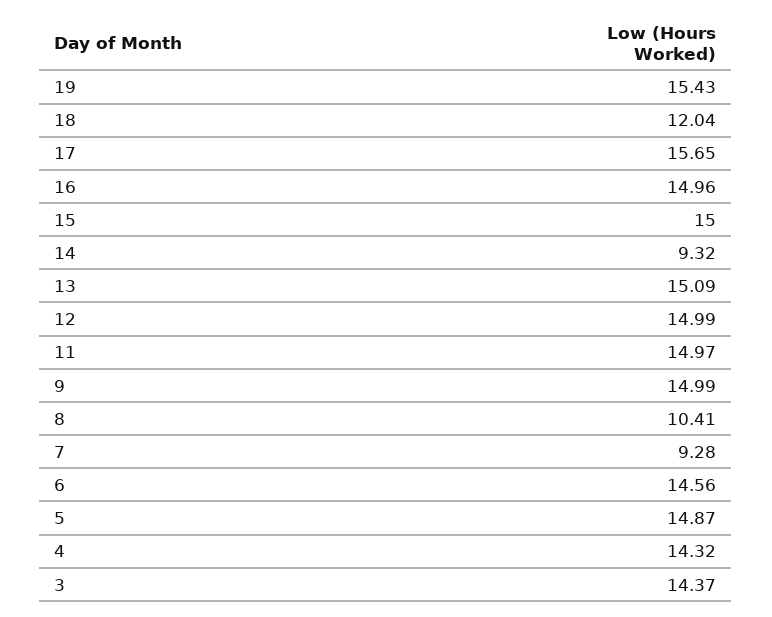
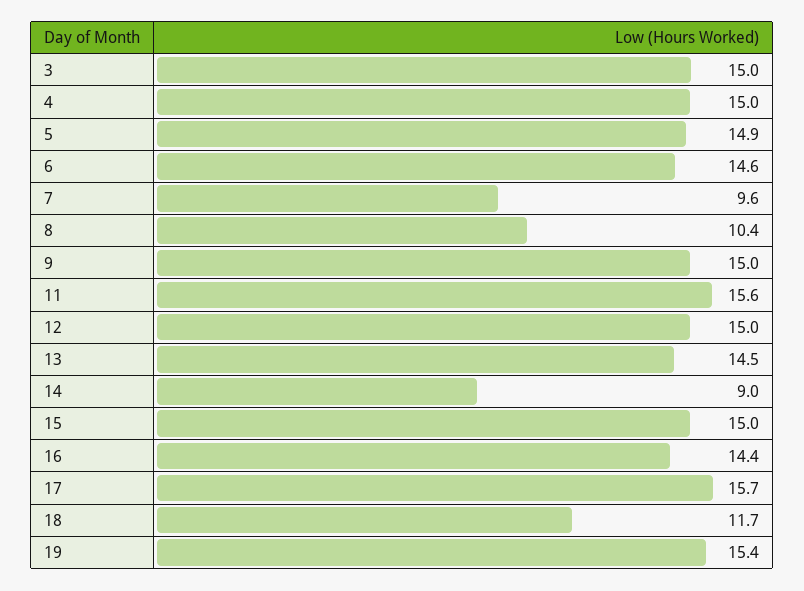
18: 12.04 -> 11.7
16: 14.96 -> 14.4
14: 9.32 -> 9
13: 15.09 -> 14.5
11: 14.97 -> 15.6
7: 9.28 -> 9.6
4: 14.32 -> 15
3: 14.37 -> 15

